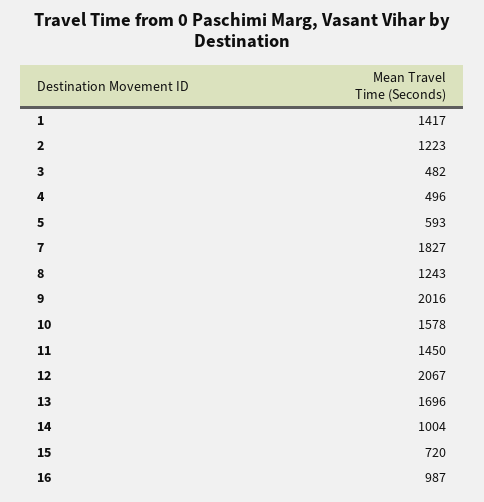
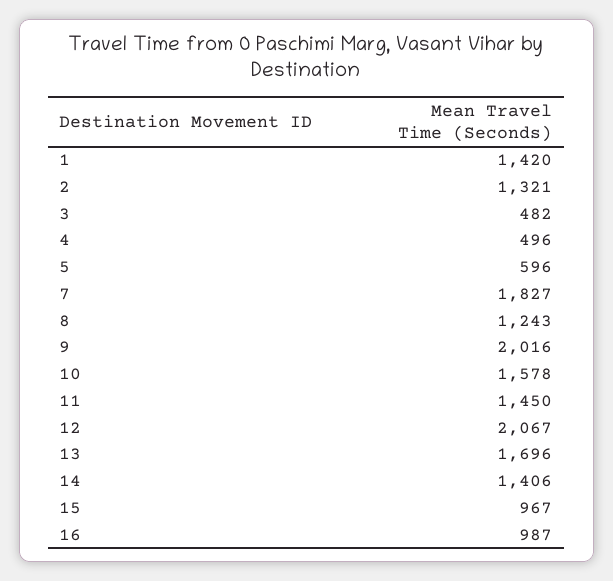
1: 1417 -> 1420
2: 1223 -> 1321
5: 593 -> 596
14: 1004 -> 1406
15: 720 -> 967

